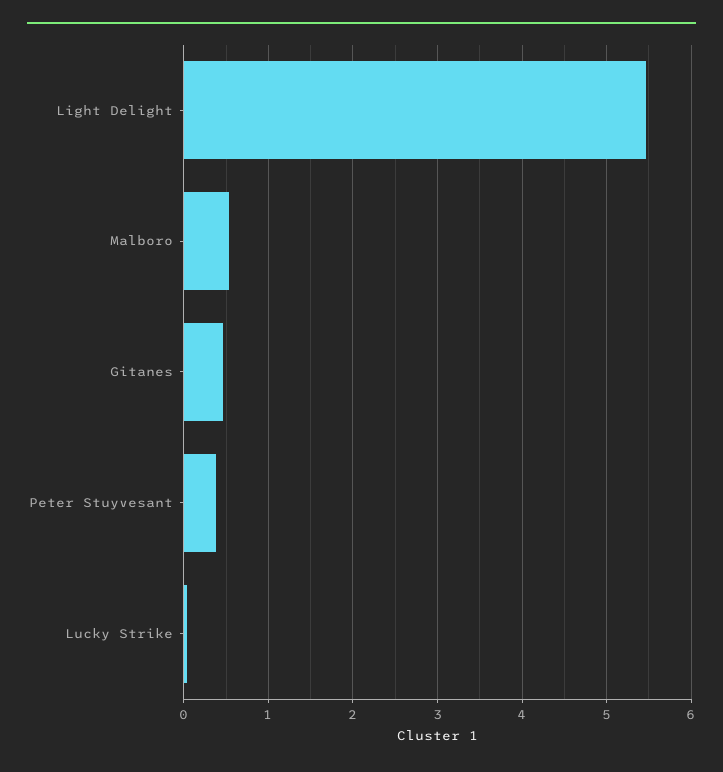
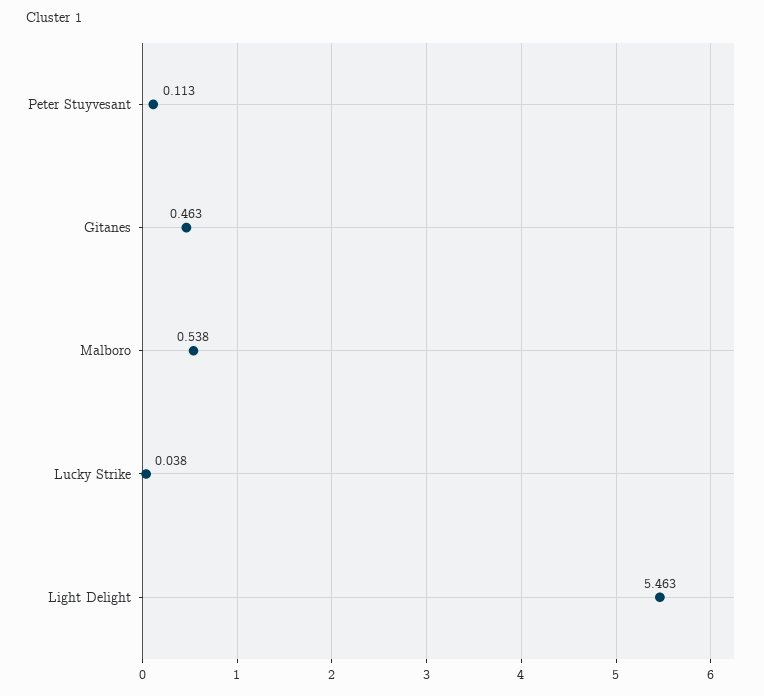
Peter Stuyvesant: 0.4 -> 0.113

